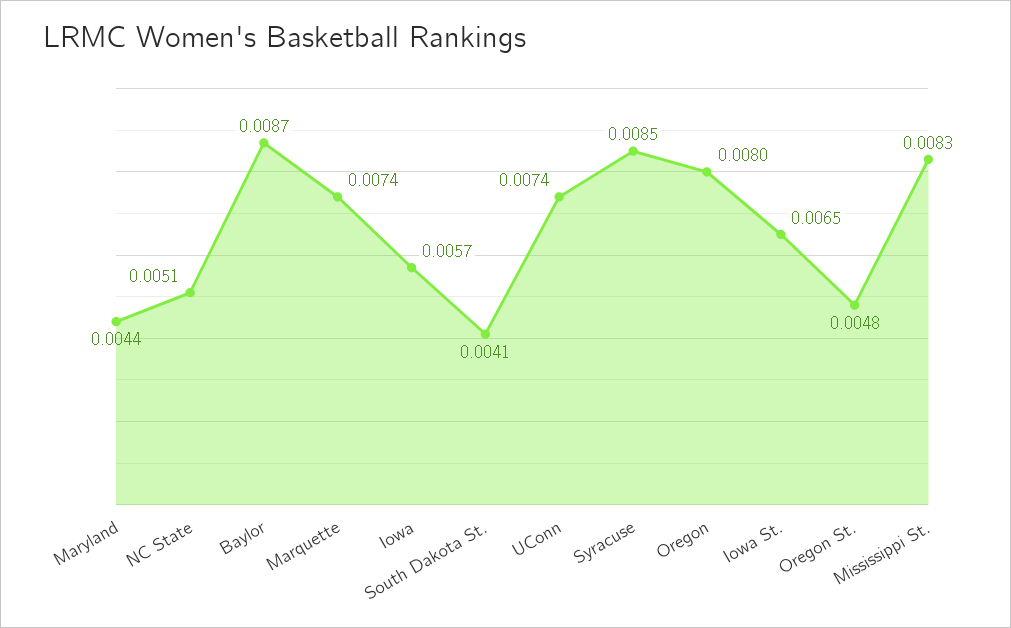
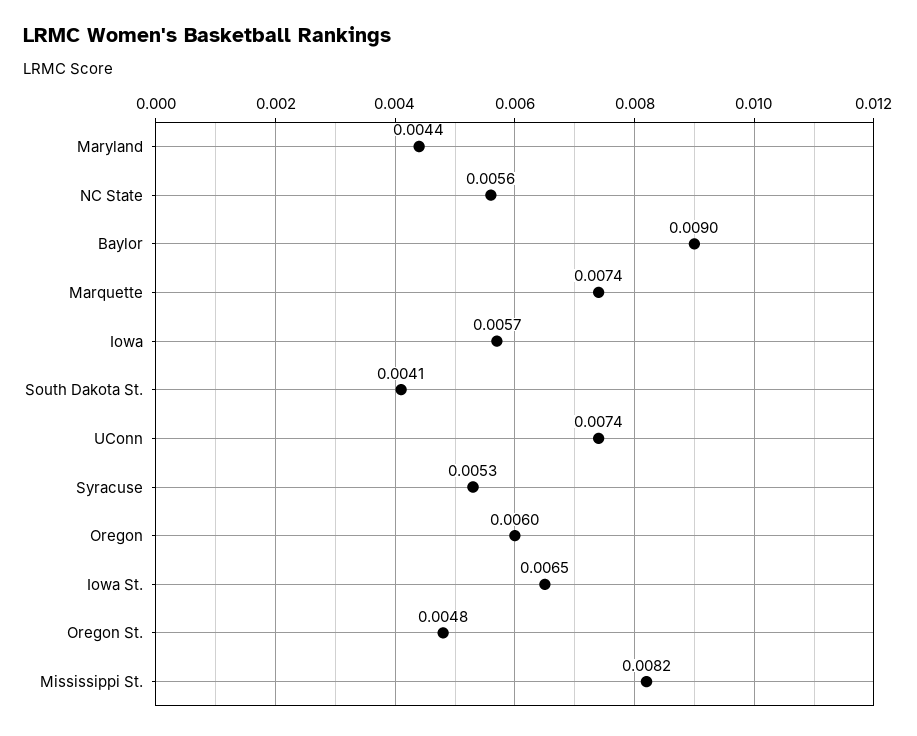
NC State: 0.0051 -> 0.0056
Baylor: 0.0087 -> 0.009
Syracuse: 0.0085 -> 0.0053
Oregon: 0.008 -> 0.006
Mississippi St.: 0.0083 -> 0.0082

